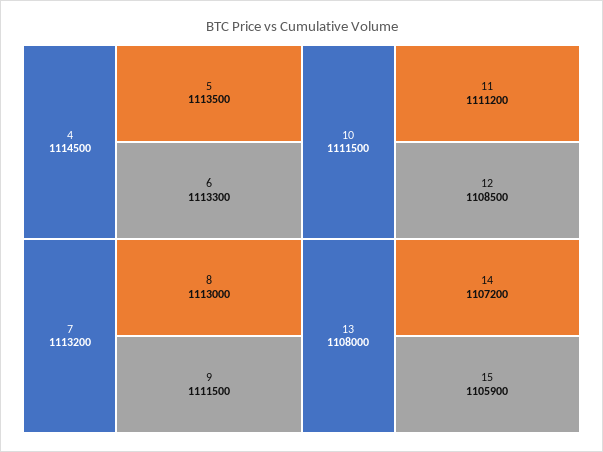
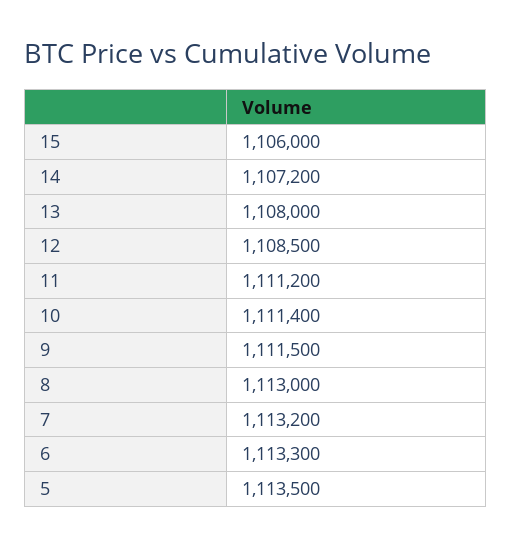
4: 1114500 -> none
10: 1111500 -> 1111400
15: 1105900 -> 1106000

